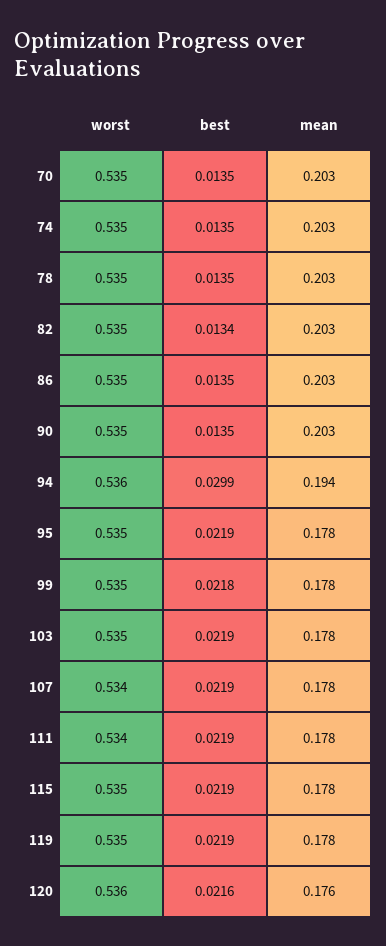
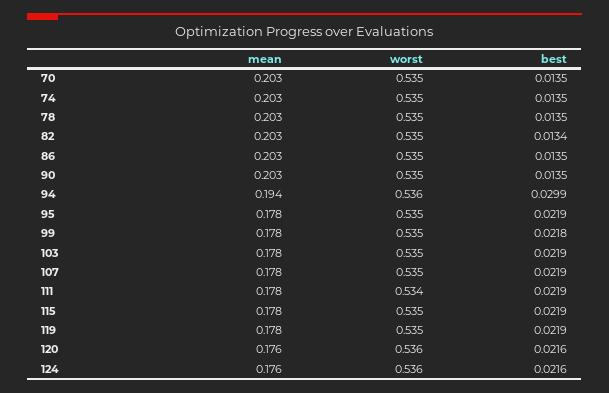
worst, 107: 0.534 -> 0.535
mean, 124: none -> 0.176
worst, 124: none -> 0.536
best, 124: none -> 0.0216

